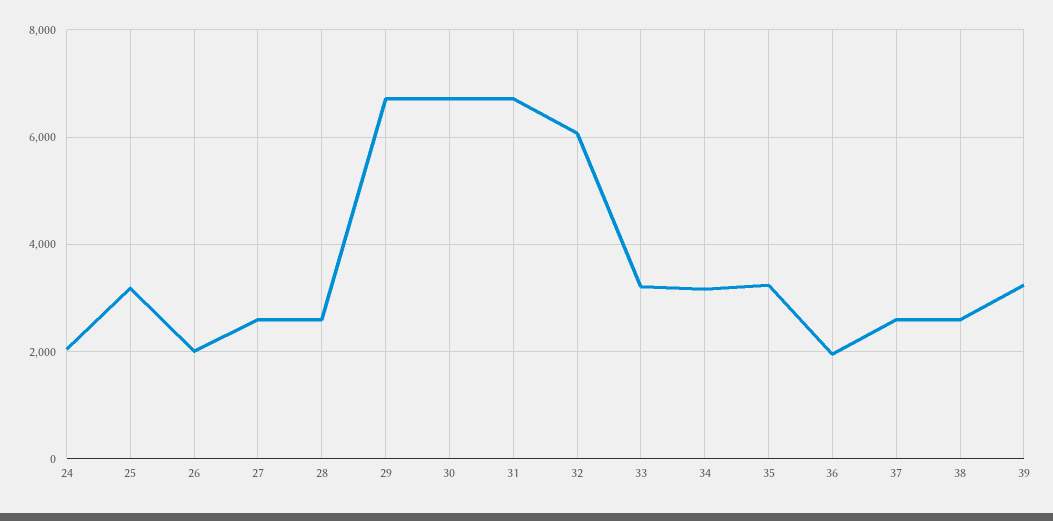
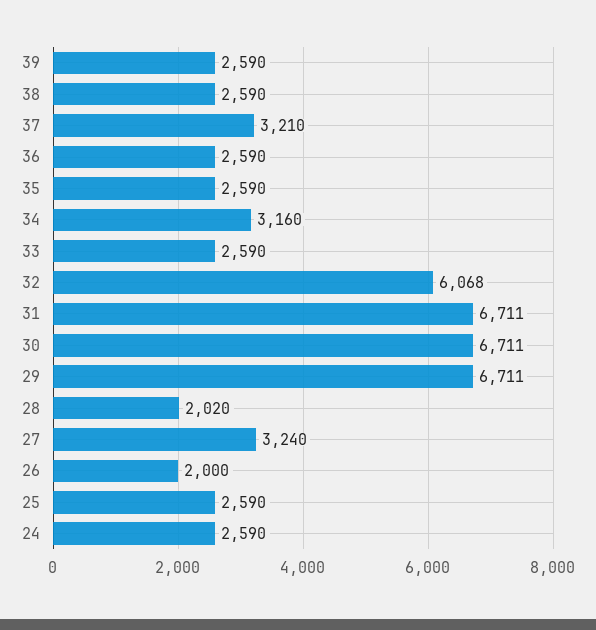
24: 2000 -> 2590
25: 3200 -> 2590
27: 2600 -> 3240
28: 2600 -> 2020
33: 3200 -> 2590
35: 3200 -> 2590
36: 2000 -> 2590
37: 2600 -> 3210
39: 3200 -> 2590

